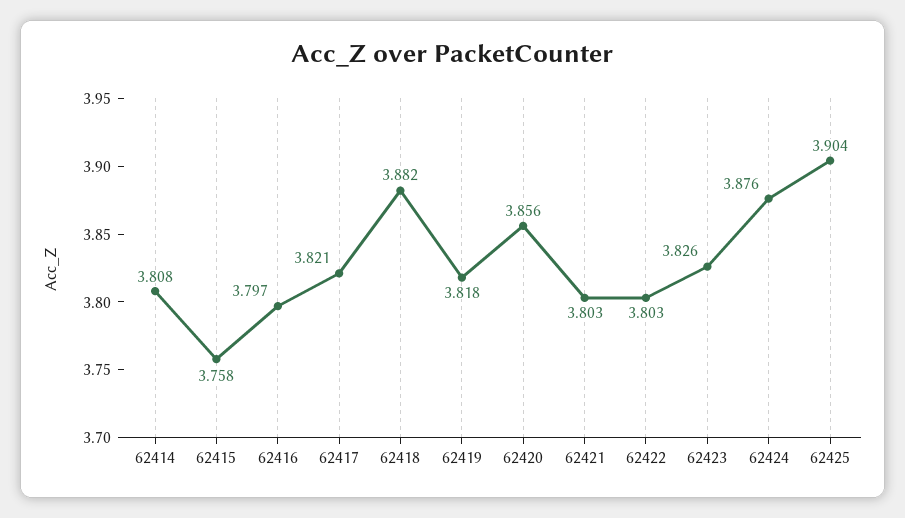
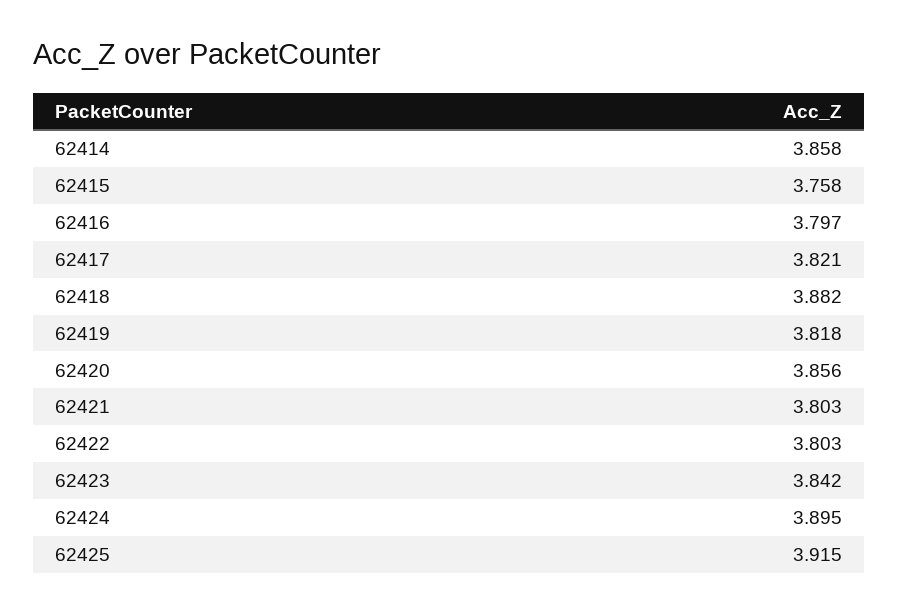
62414: 3.808 -> 3.858
62423: 3.826 -> 3.842
62424: 3.876 -> 3.895
62425: 3.904 -> 3.915

